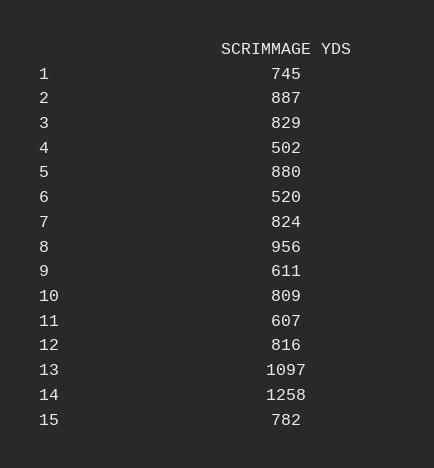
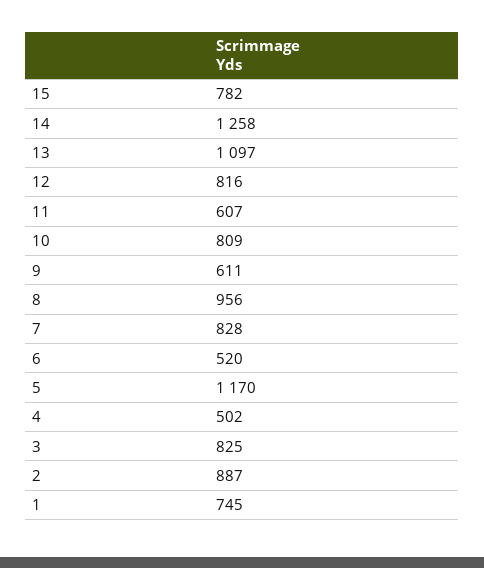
3: 829 -> 825
5: 880 -> 1170
7: 824 -> 828

